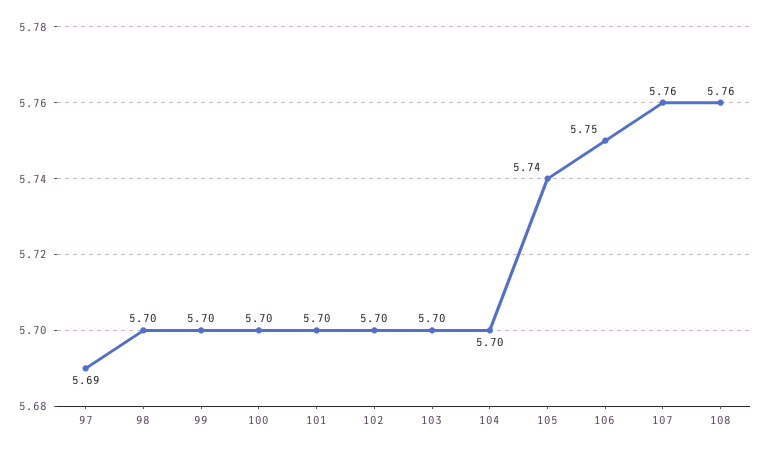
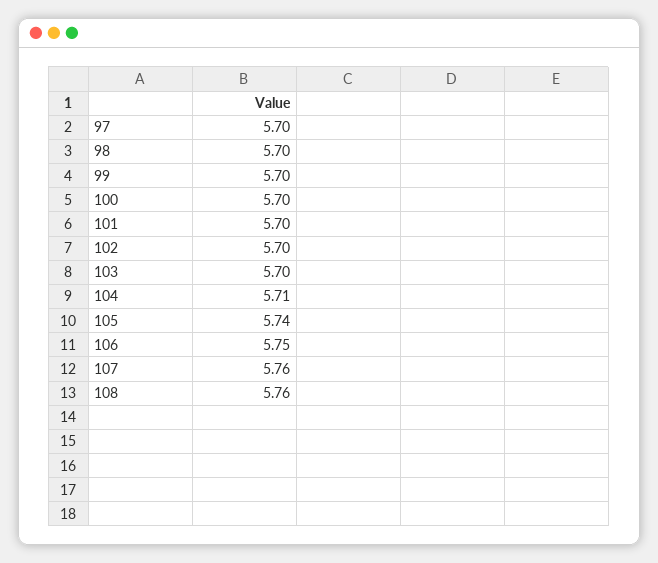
97: 5.69 -> 5.7
104: 5.7 -> 5.71

